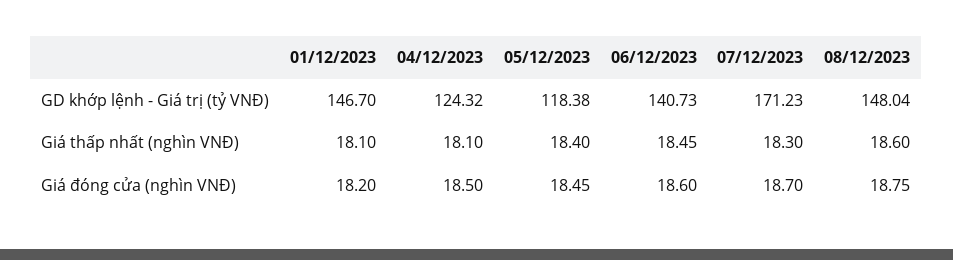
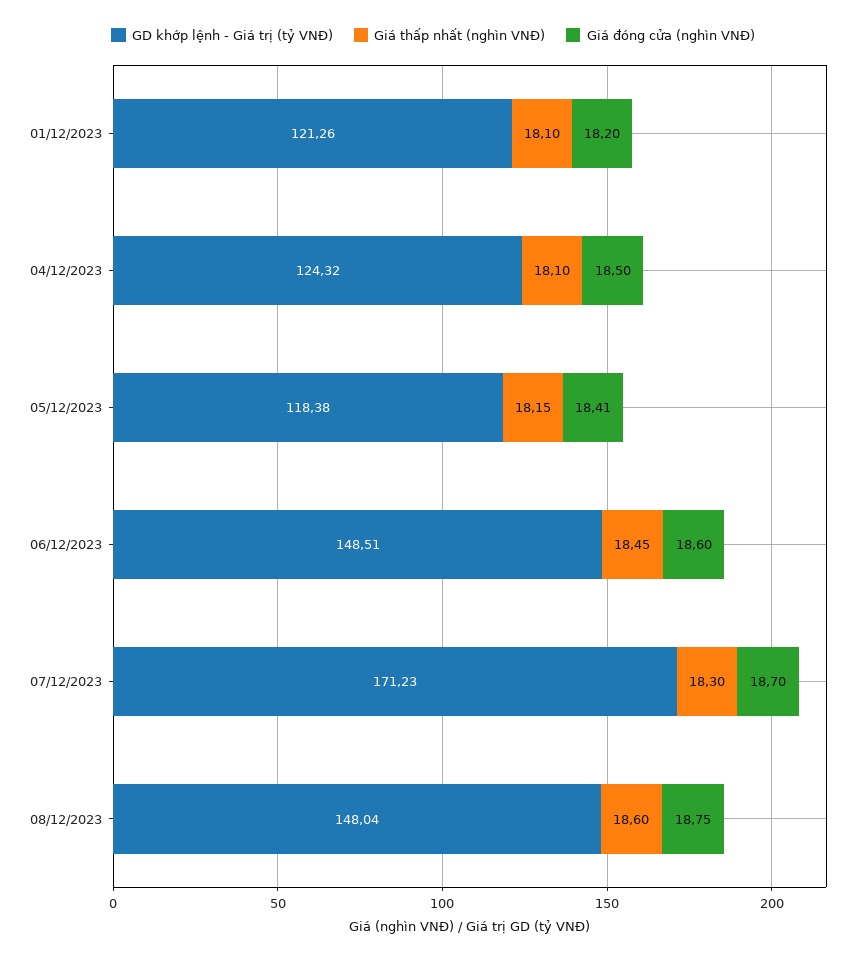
GD khớp lệnh - Giá trị (tỷ VNĐ), 01/12/2023: 146.7 -> 121.26
GD khớp lệnh - Giá trị (tỷ VNĐ), 06/12/2023: 140.73 -> 148.51
Giá thấp nhất (nghìn VNĐ), 05/12/2023: 18.4 -> 18.15
Giá đóng cửa (nghìn VNĐ), 05/12/2023: 18.45 -> 18.41

